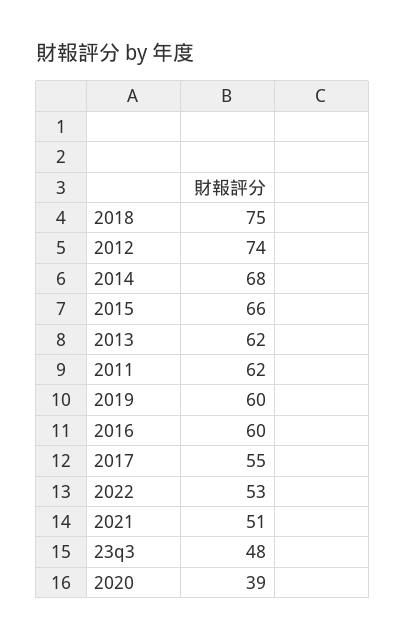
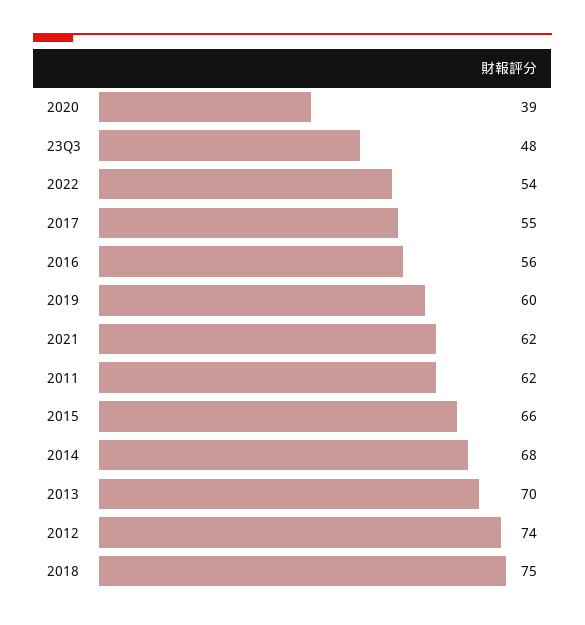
2013: 62 -> 70
2016: 60 -> 56
2022: 53 -> 54
2021: 51 -> 62

